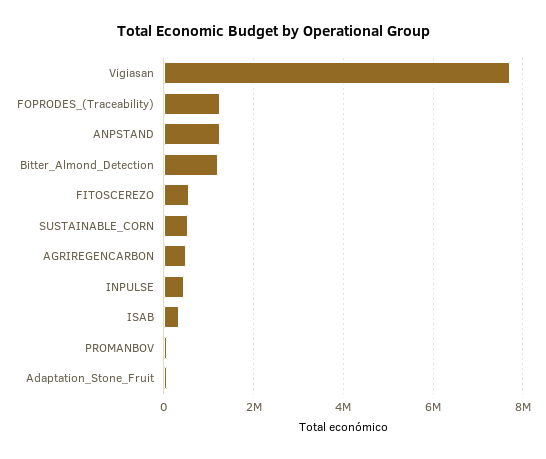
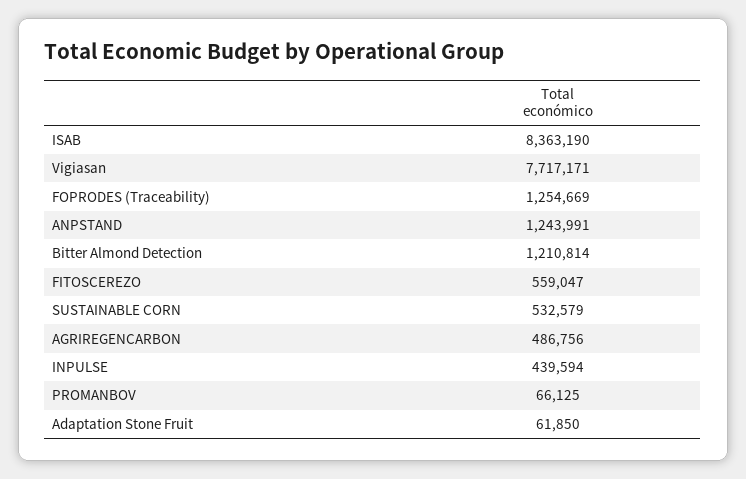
ISAB: 400000 -> 8363190

